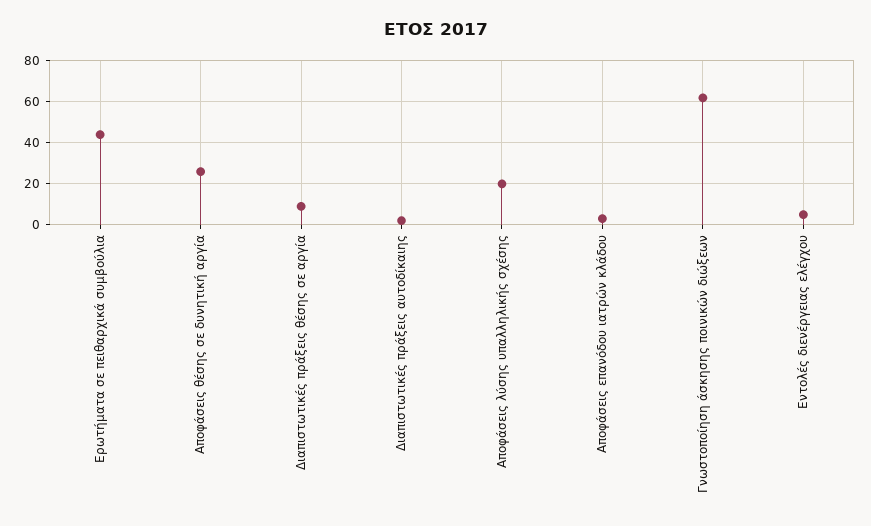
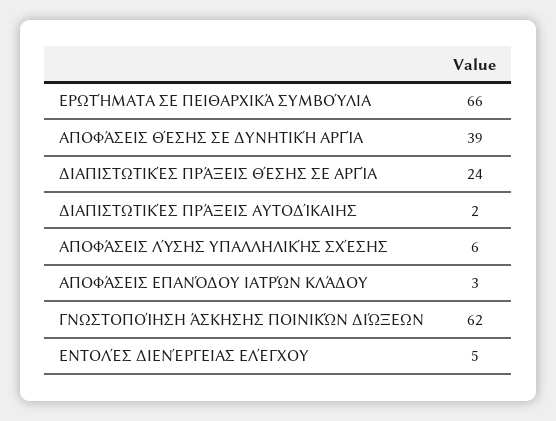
Ερωτήματα σε πειθαρχικά συμβούλια: 45 -> 66
Αποφάσεις θέσης σε δυνητική αργία: 25 -> 39
Διαπιστωτικές πράξεις θέσης σε αργία: 10 -> 24
Αποφάσεις λύσης υπαλληλικής σχέσης: 20 -> 6

